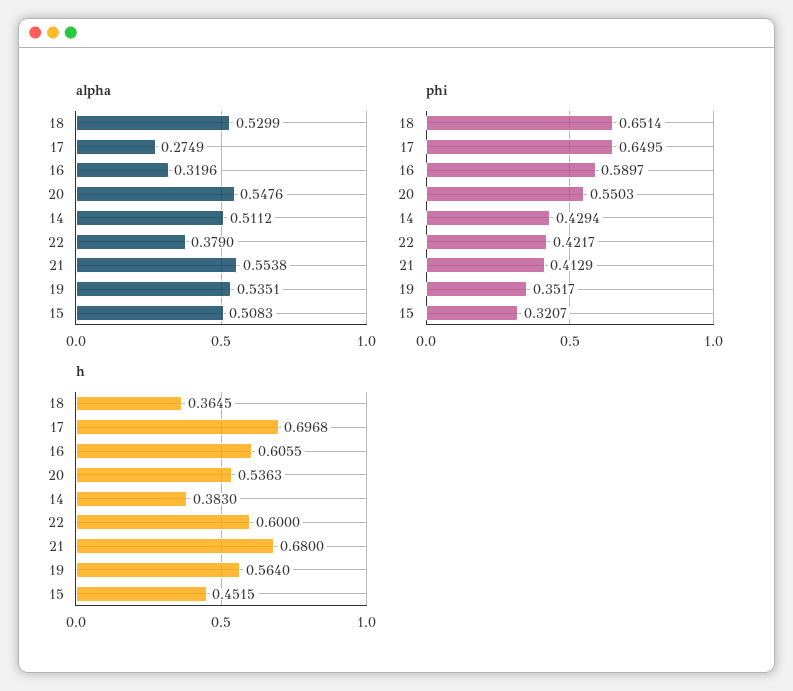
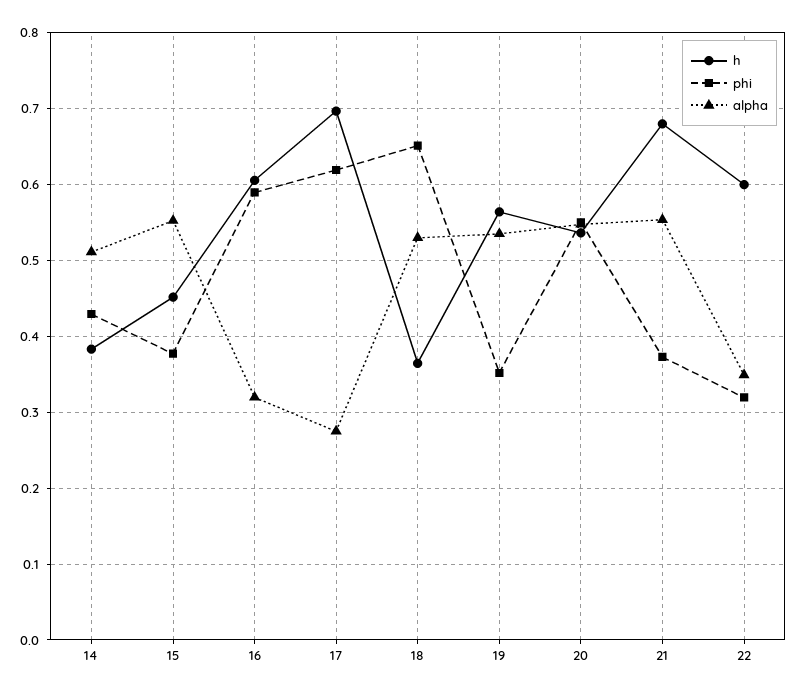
alpha, 22: 0.379 -> 0.35
alpha, 15: 0.5083 -> 0.55
phi, 17: 0.6495 -> 0.62
phi, 22: 0.4217 -> 0.32
phi, 21: 0.4129 -> 0.37
phi, 15: 0.3207 -> 0.38

